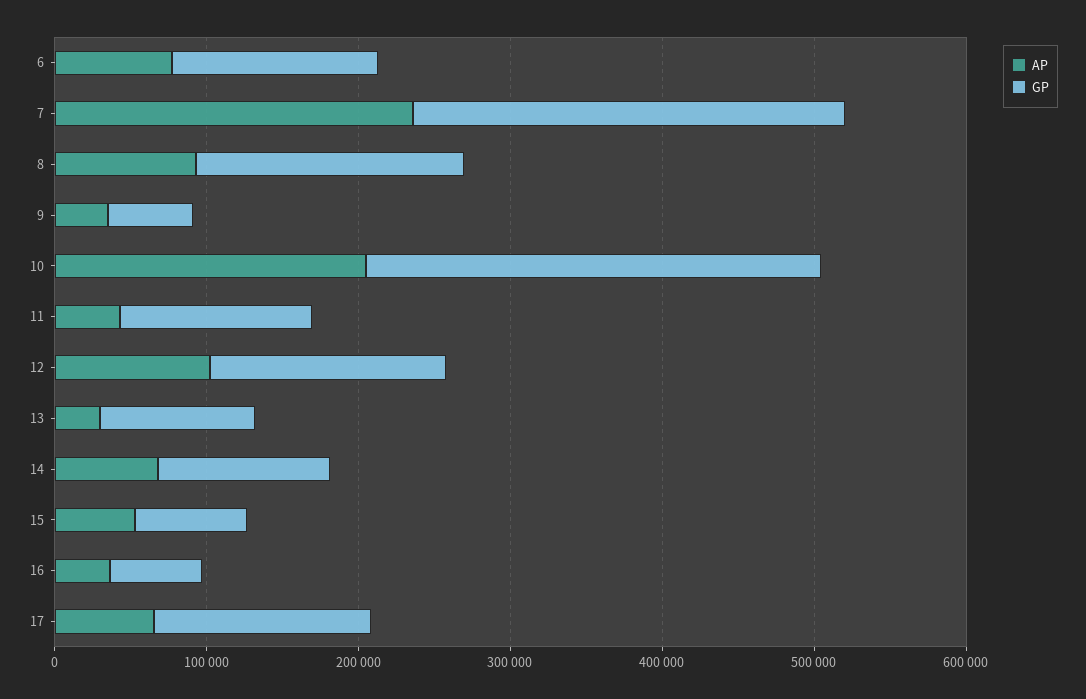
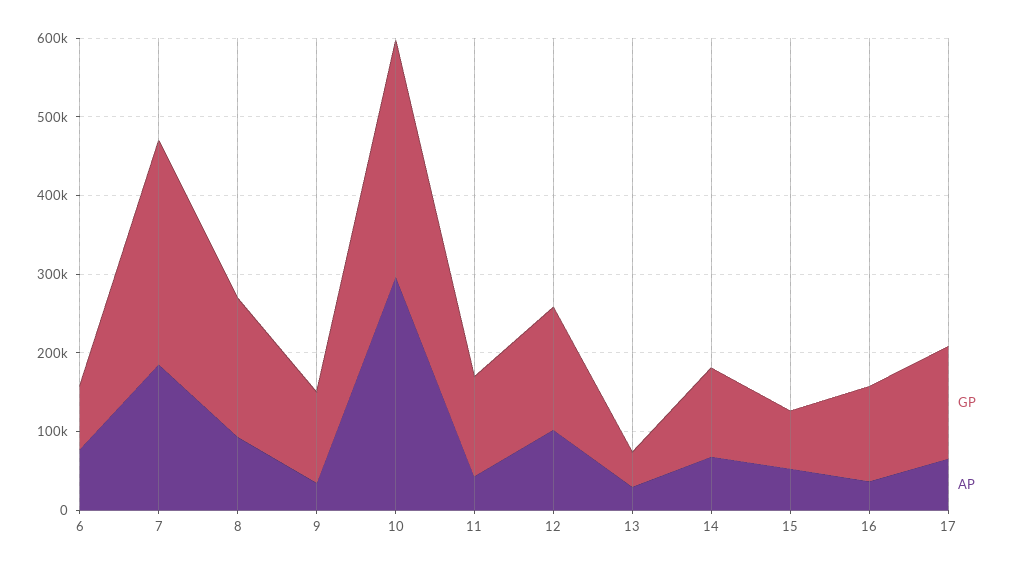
GP, 6: 140000 -> 80000
AP, 7: 240000 -> 180000
GP, 9: 60000 -> 120000
AP, 10: 200000 -> 300000
GP, 13: 100000 -> 40000
GP, 16: 60000 -> 120000

